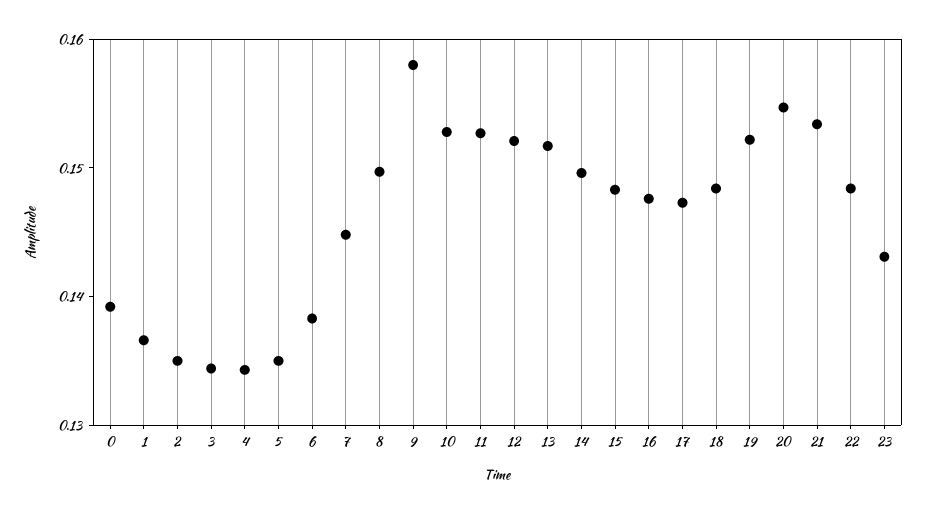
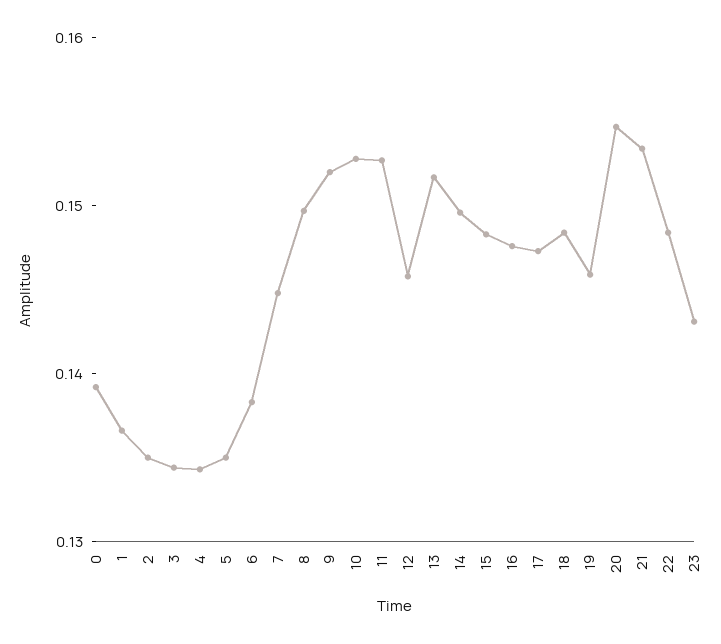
9: 0.158 -> 0.152
12: 0.152 -> 0.146
19: 0.152 -> 0.146

